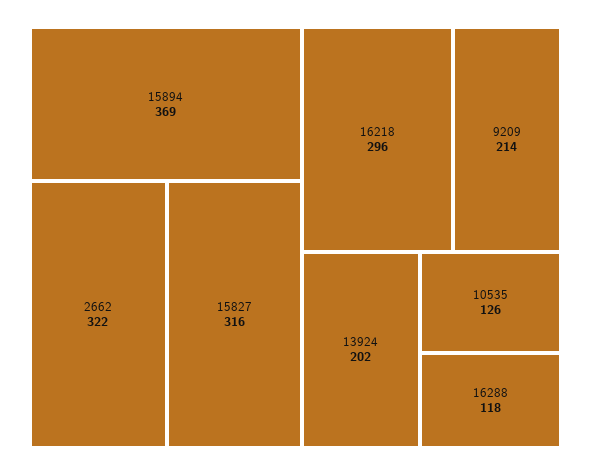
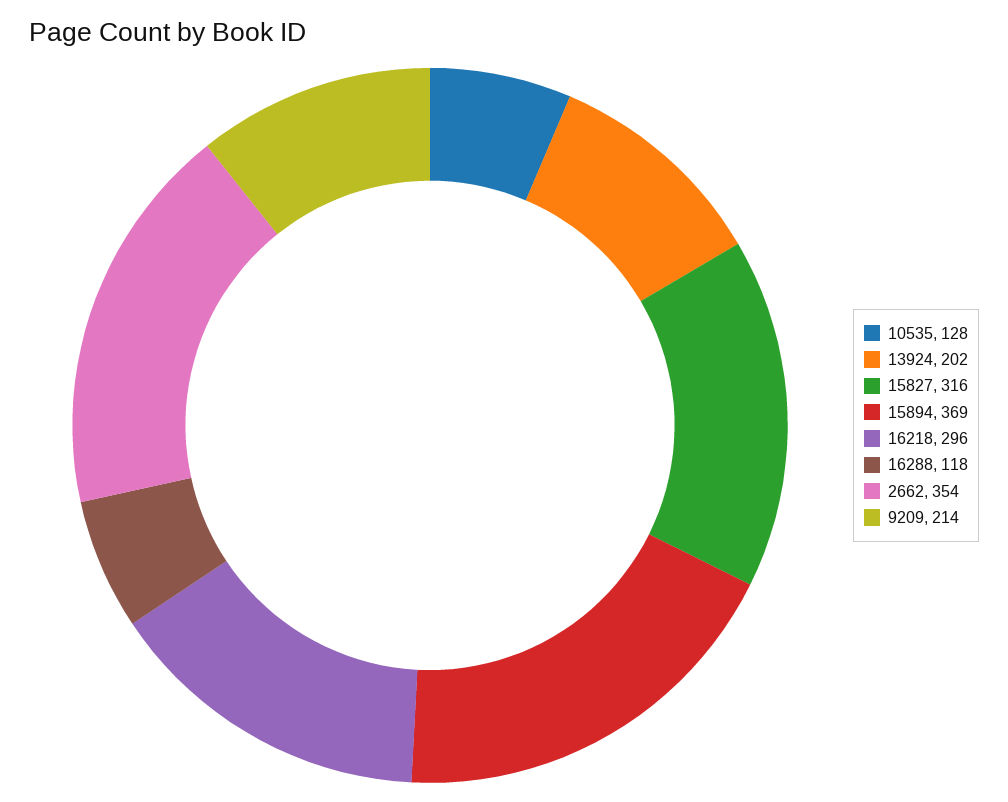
2662: 322 -> 354
10535: 126 -> 128

